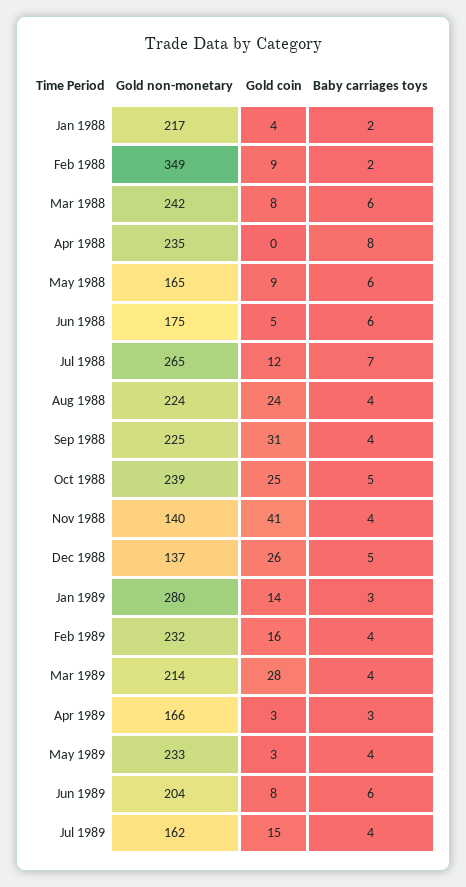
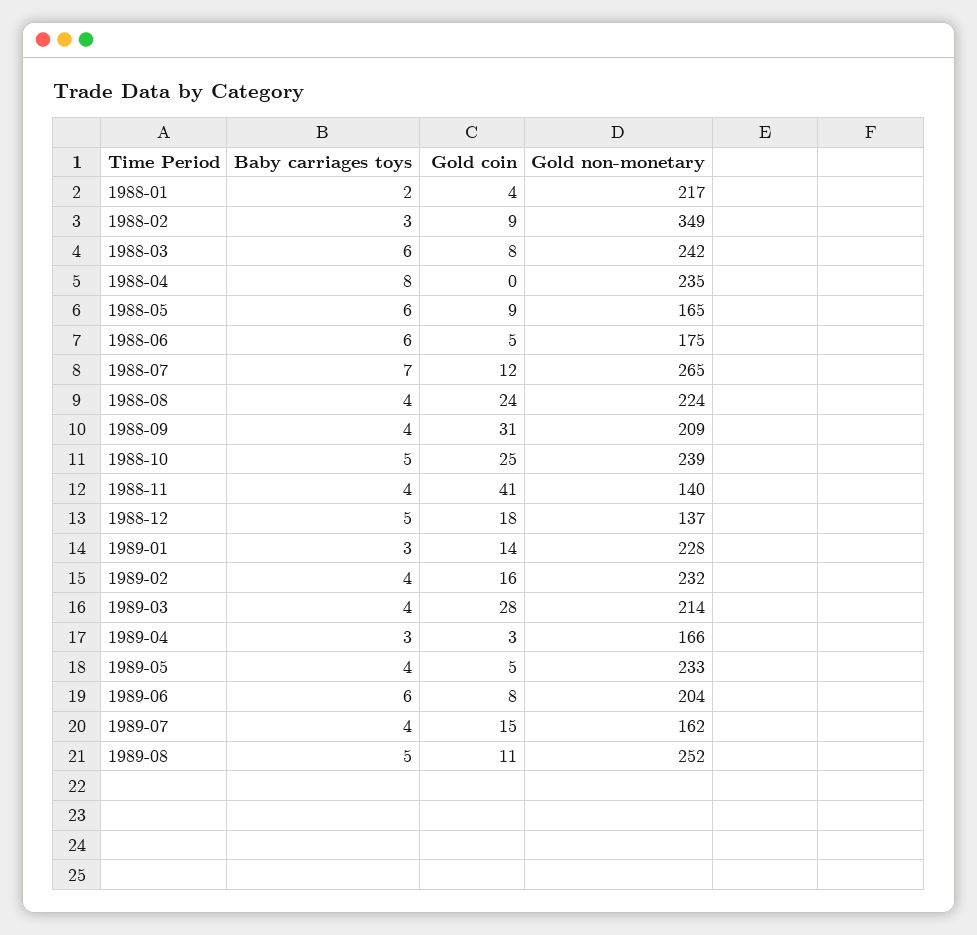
Baby carriages toys, Feb 1988: 2 -> 3
Gold non-monetary, Sep 1988: 225 -> 209
Gold coin, Dec 1988: 26 -> 18
Gold non-monetary, Jan 1989: 280 -> 228
Gold coin, May 1989: 3 -> 5
Baby carriages toys, 1989-08: none -> 5
Gold coin, 1989-08: none -> 11
Gold non-monetary, 1989-08: none -> 252

